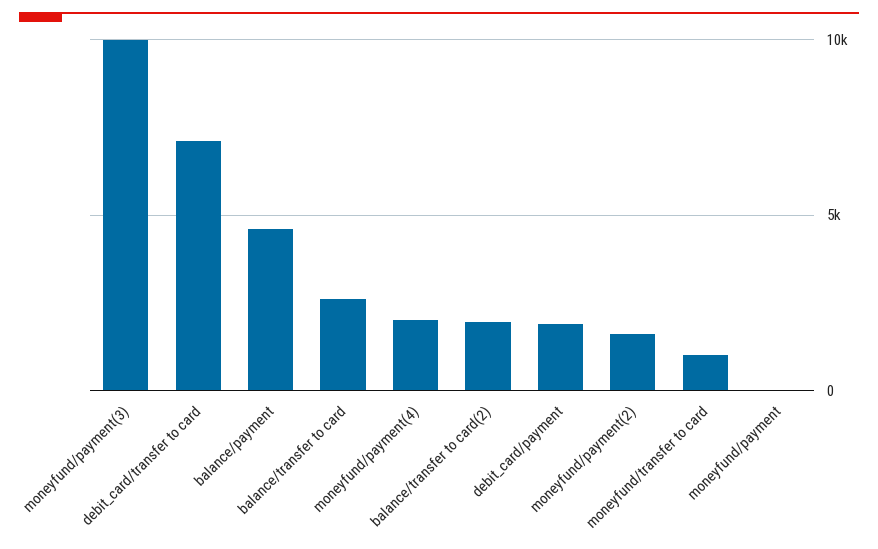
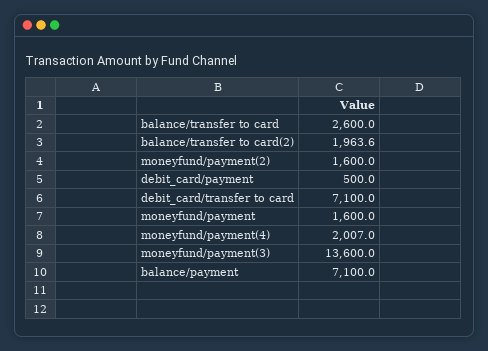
moneyfund/payment(3): 10000 -> 13600
balance/payment: 4500 -> 7100
debit_card/payment: 2000 -> 500
moneyfund/transfer to card: 1000 -> none
moneyfund/payment: 0 -> 1600

